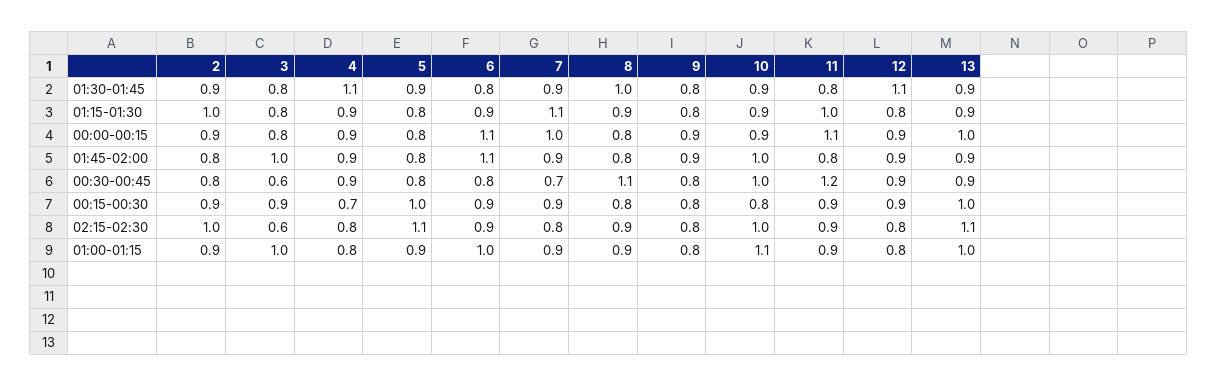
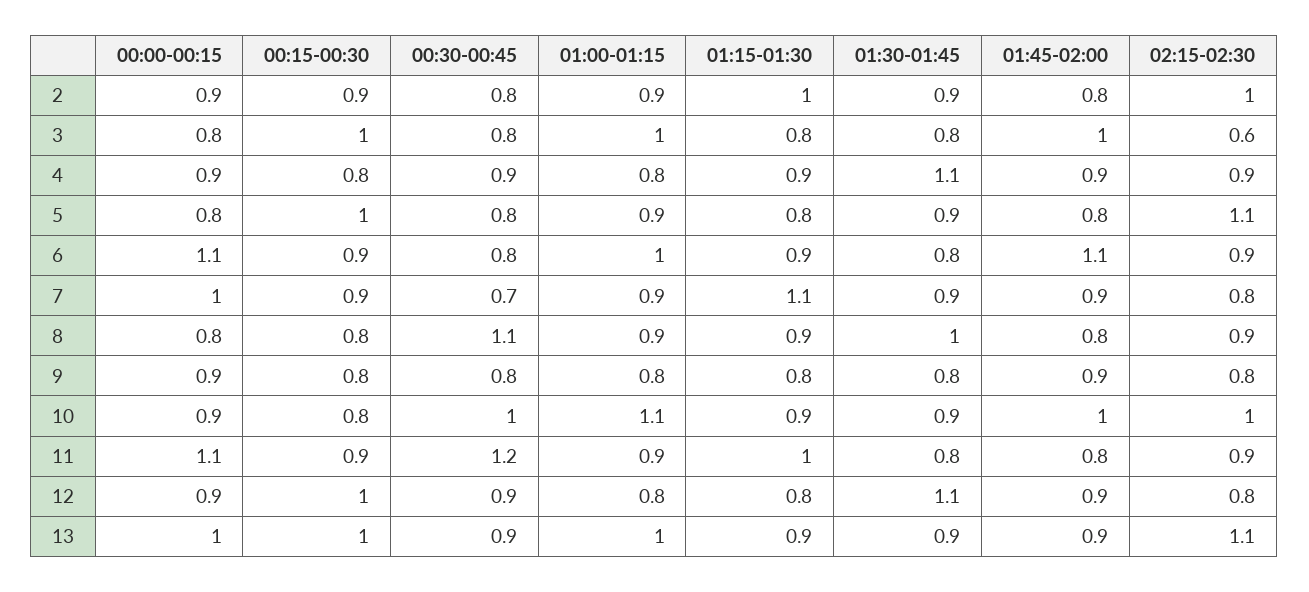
3, 00:30-00:45: 0.6 -> 0.8
3, 00:15-00:30: 0.9 -> 1
4, 00:15-00:30: 0.7 -> 0.8
12, 00:15-00:30: 0.9 -> 1
4, 02:15-02:30: 0.8 -> 0.9

